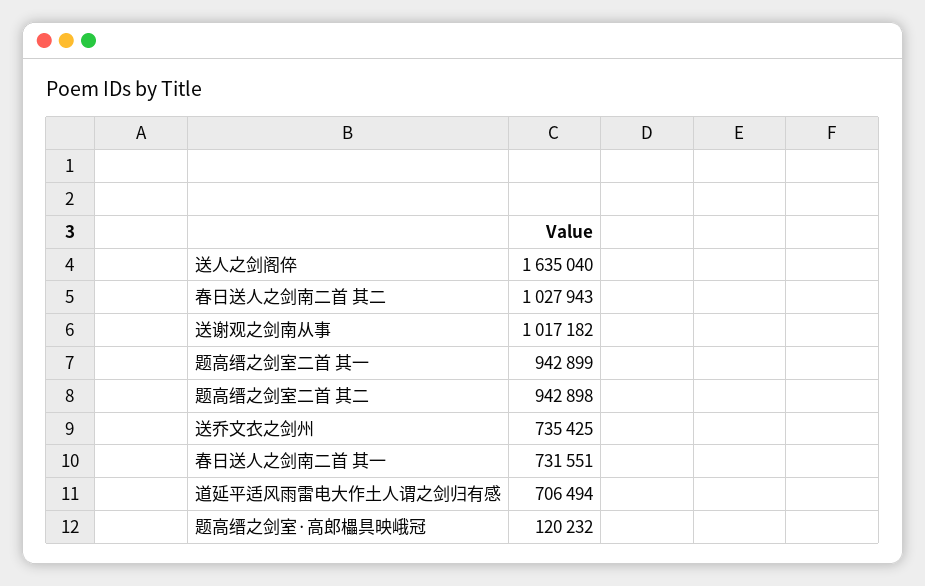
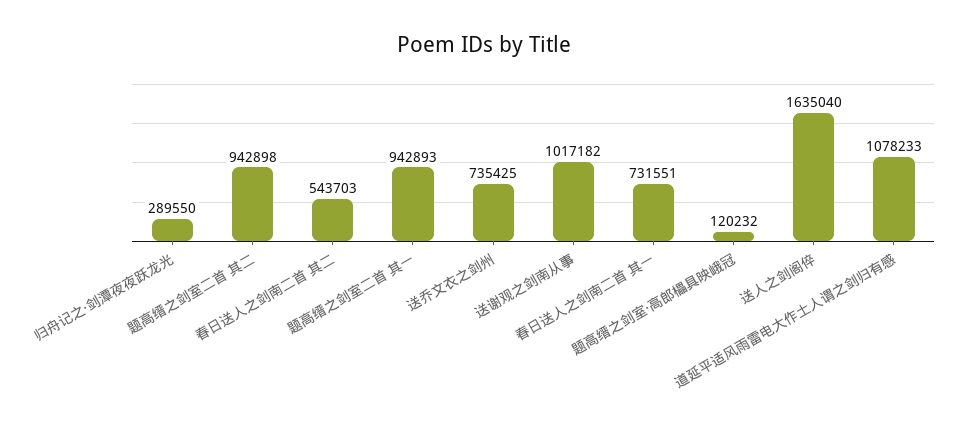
春日送人之剑南二首 其二: 1027943 -> 543703
题高缙之剑室二首 其一: 942899 -> 942893
道延平适风雨雷电大作土人谓之剑归有感: 706494 -> 1078233
归舟记之·剑潭夜夜跃龙光: none -> 289550

